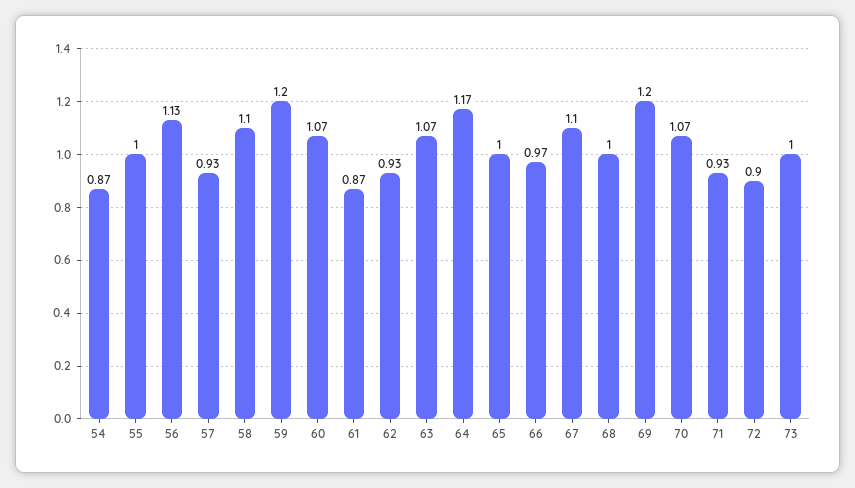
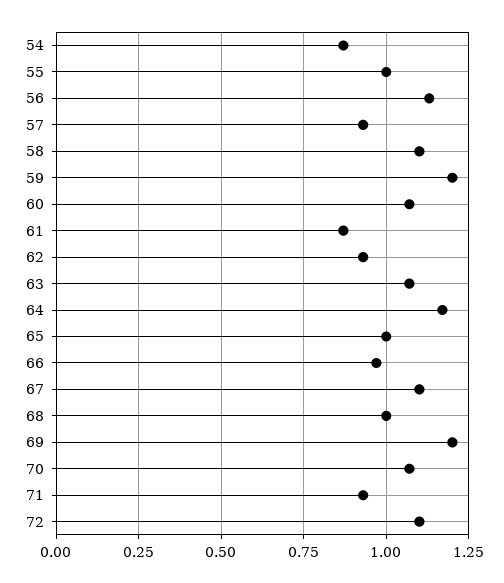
72: 0.9 -> 1.1
73: 1 -> none

